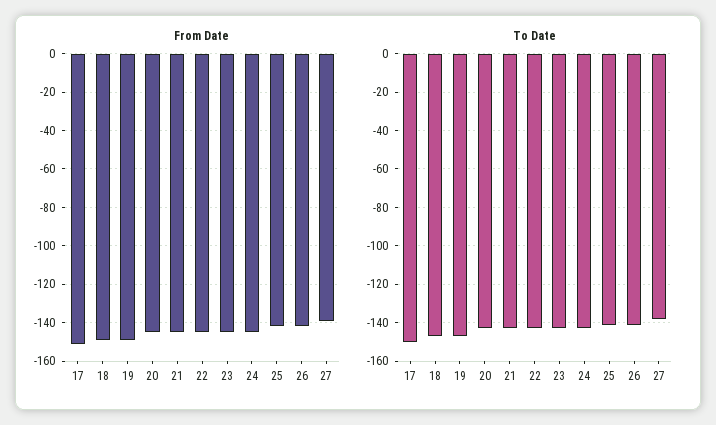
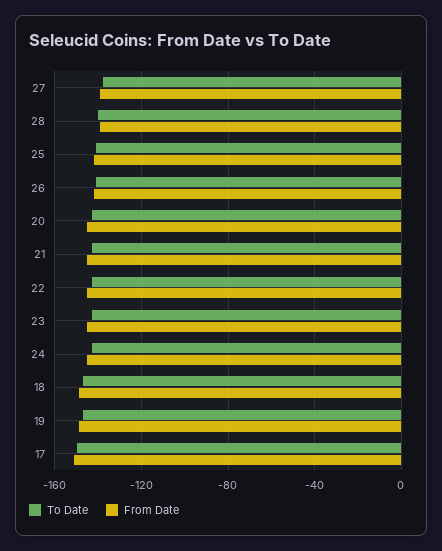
To Date, 28: none -> -140
From Date, 28: none -> -140

